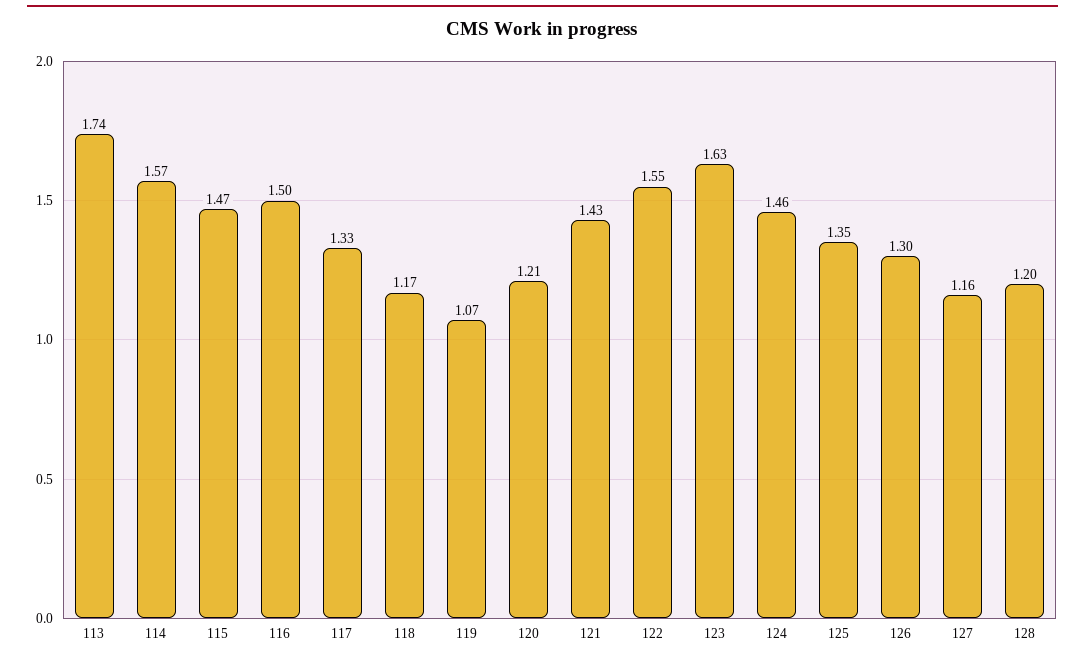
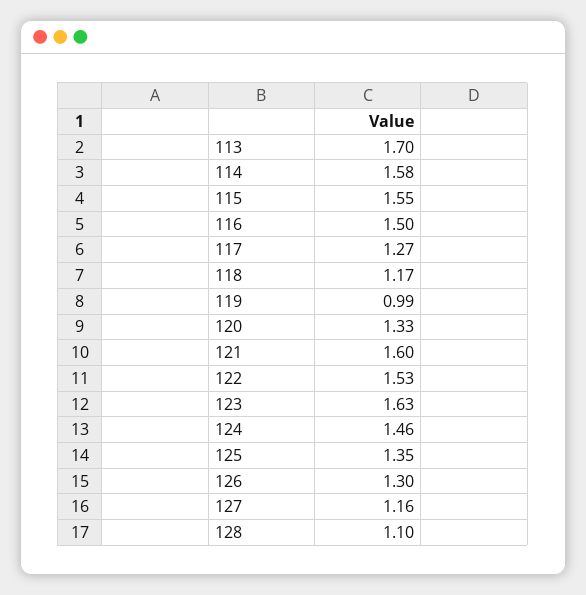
113: 1.74 -> 1.7
114: 1.57 -> 1.58
115: 1.47 -> 1.55
117: 1.33 -> 1.27
119: 1.07 -> 0.99
120: 1.21 -> 1.33
121: 1.43 -> 1.6
122: 1.55 -> 1.53
128: 1.2 -> 1.1

